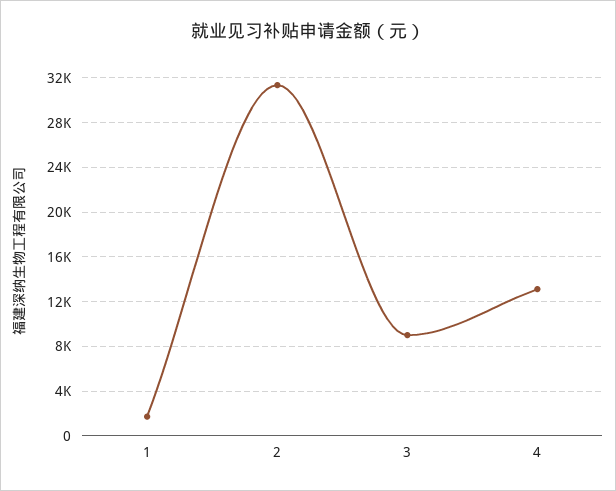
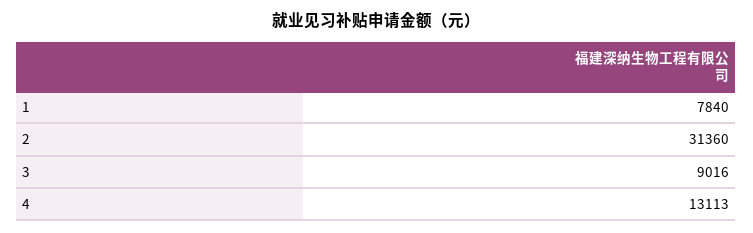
1: 2000 -> 7840

